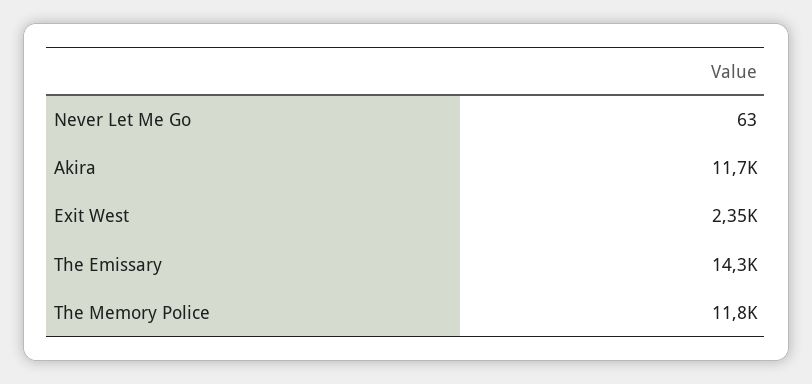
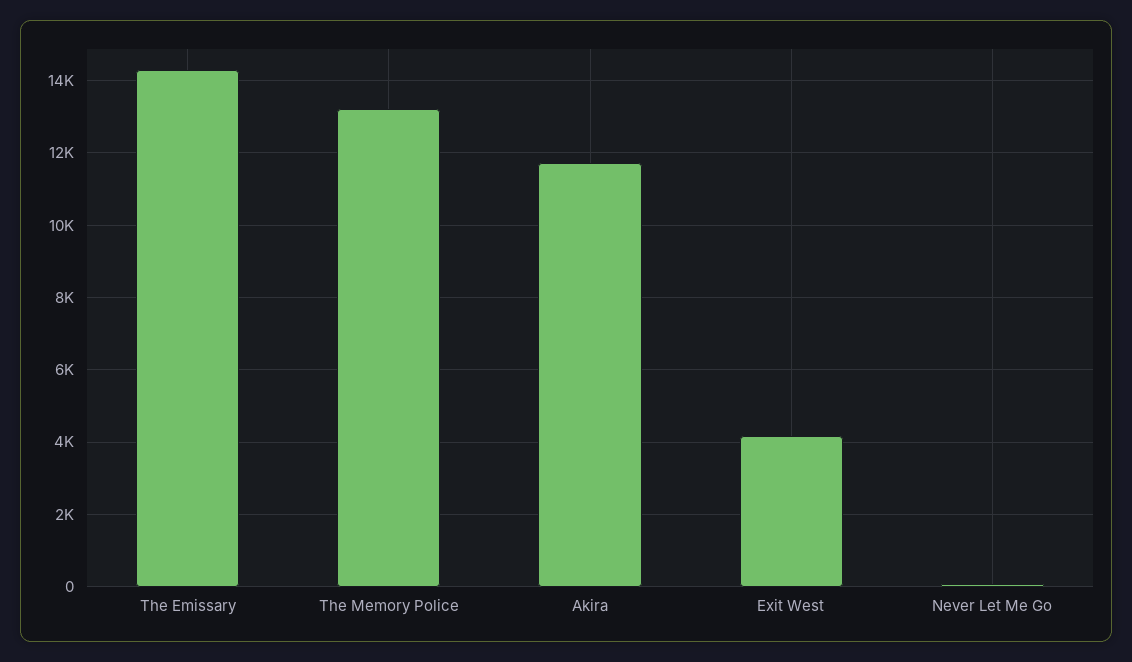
Exit West: 2350 -> 4200
The Memory Police: 11800 -> 13200

